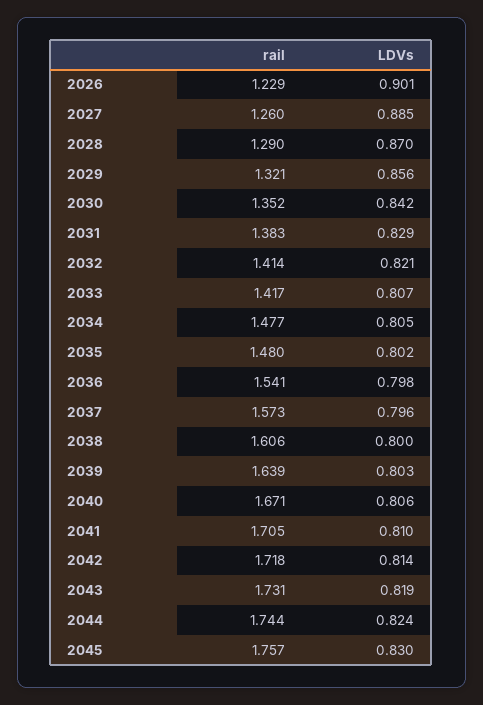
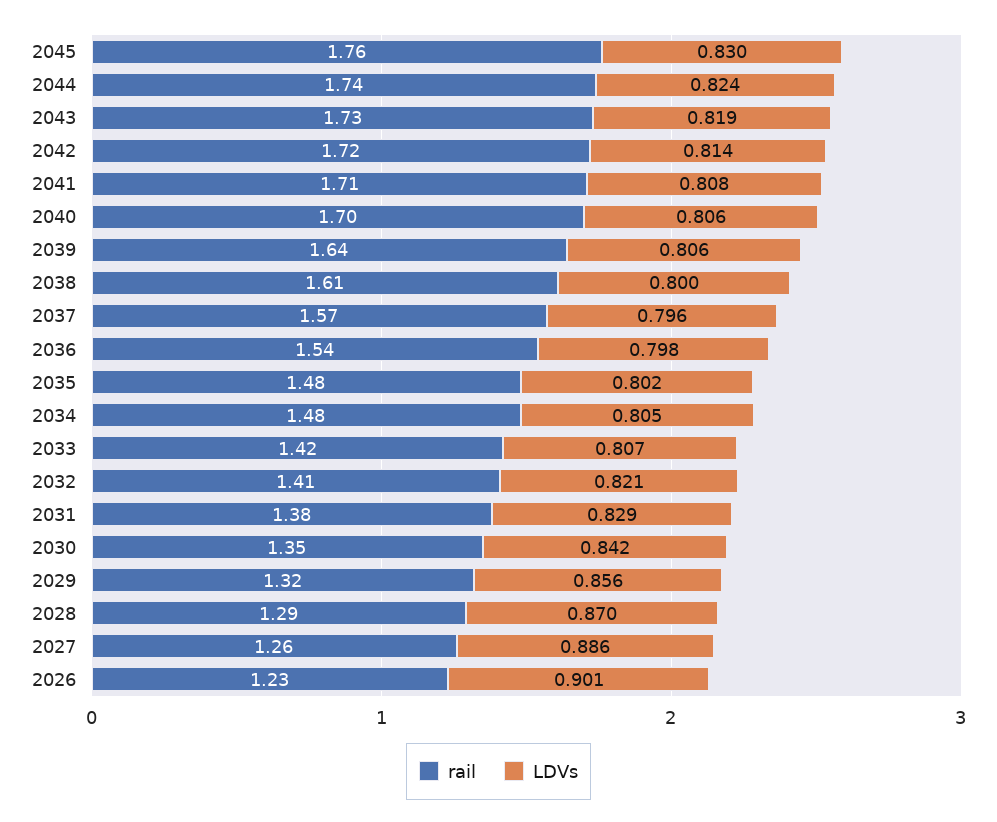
LDVs, 2027: 0.885 -> 0.886
LDVs, 2039: 0.803 -> 0.806
rail, 2040: 1.671 -> 1.7
LDVs, 2041: 0.81 -> 0.808

